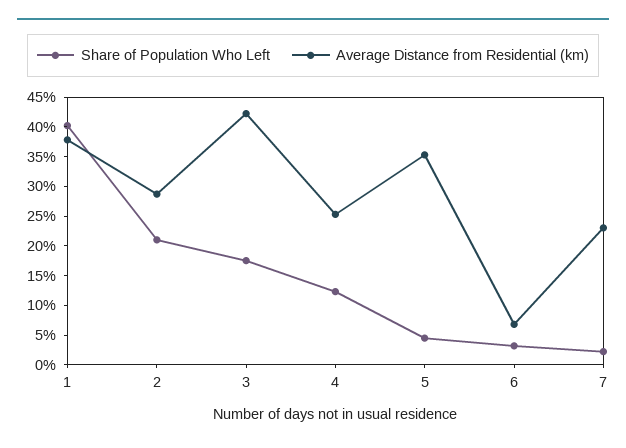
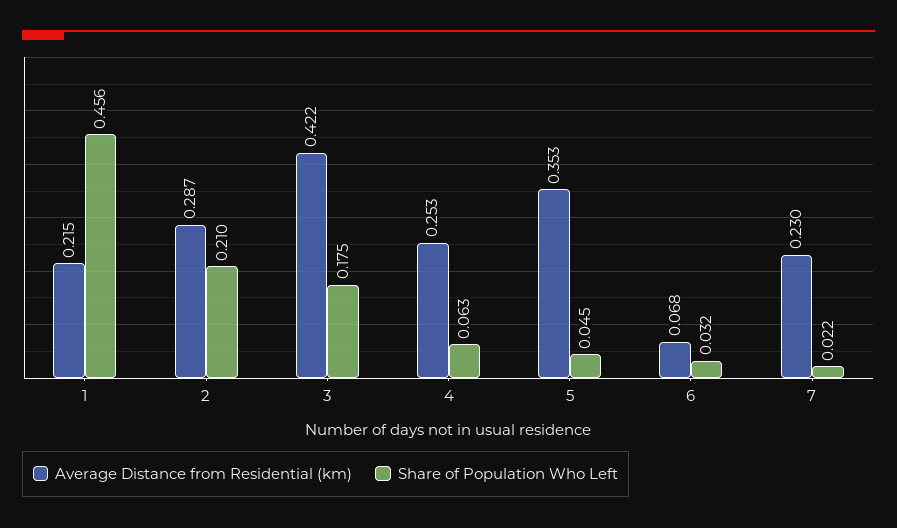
Share of Population Who Left, 1: 0.4 -> 0.456
Average Distance from Residential (km), 1: 0.375 -> 0.215
Share of Population Who Left, 4: 0.125 -> 0.063

